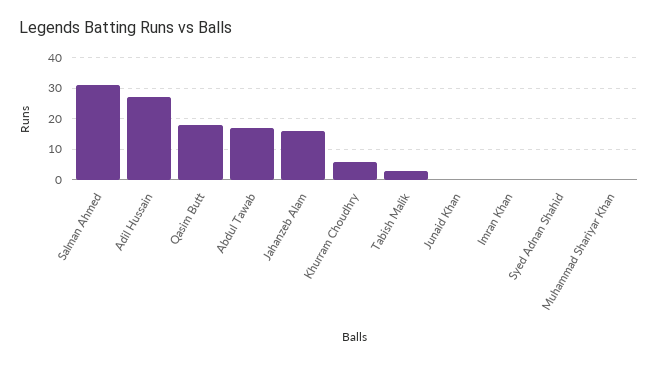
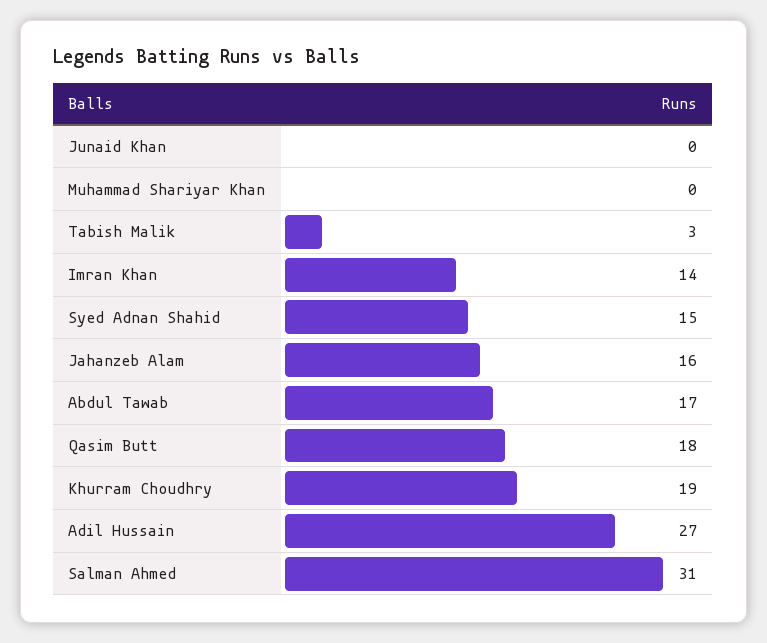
Khurram Choudhry: 5 -> 19
Imran Khan: 0 -> 14
Syed Adnan Shahid: 0 -> 15

